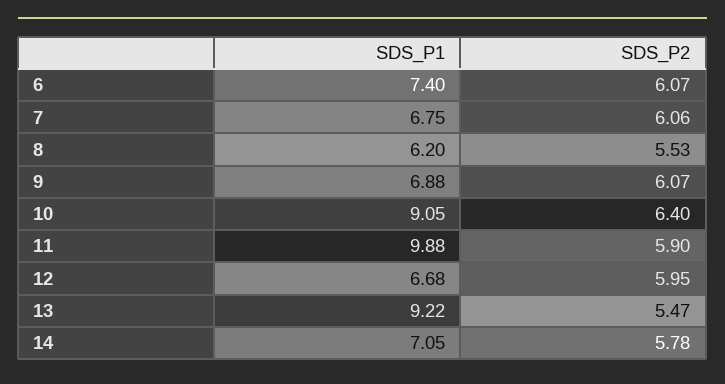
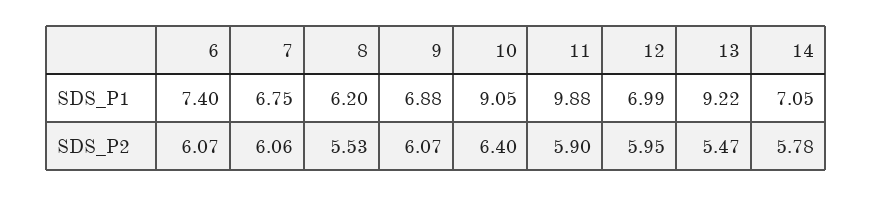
SDS_P1, 12: 6.68 -> 6.99

